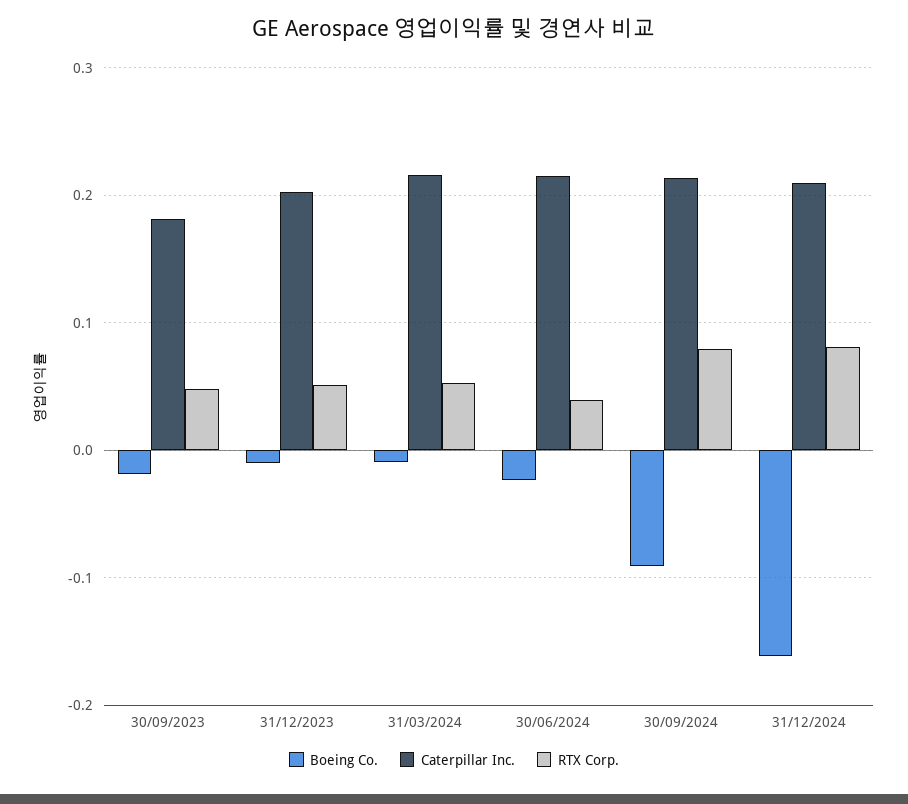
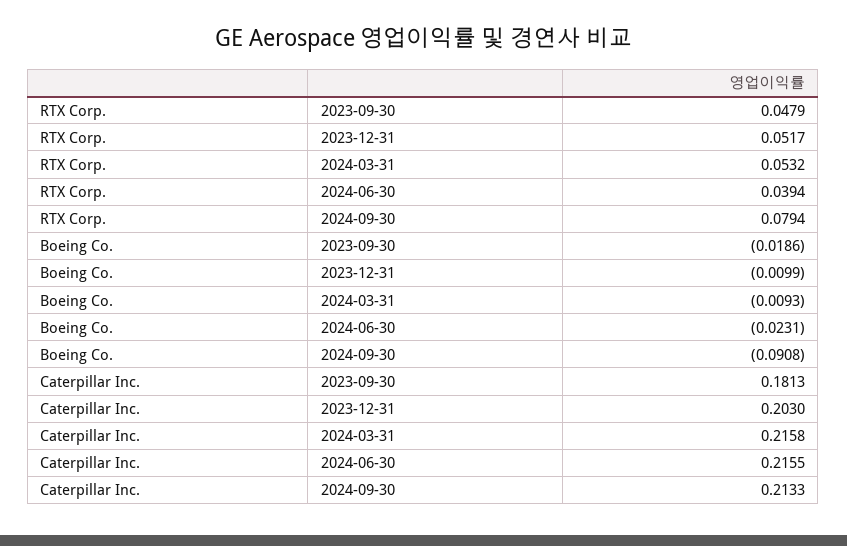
Boeing Co., 31/12/2024: -0.16 -> none
Caterpillar Inc., 31/12/2024: 0.21 -> none
RTX Corp., 31/12/2024: 0.08 -> none

